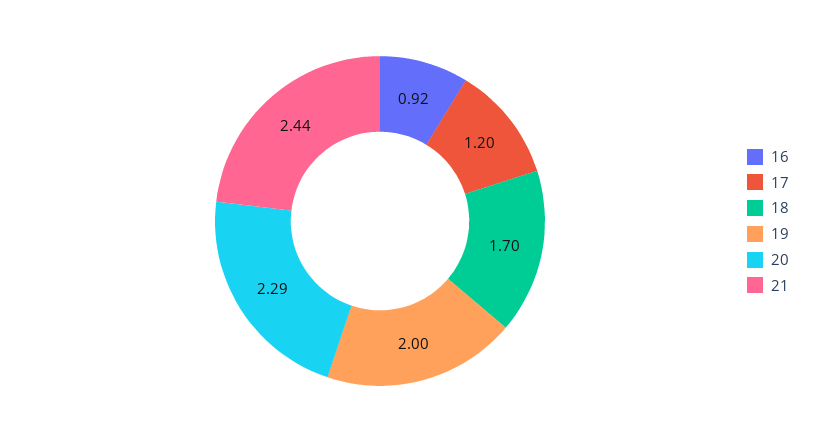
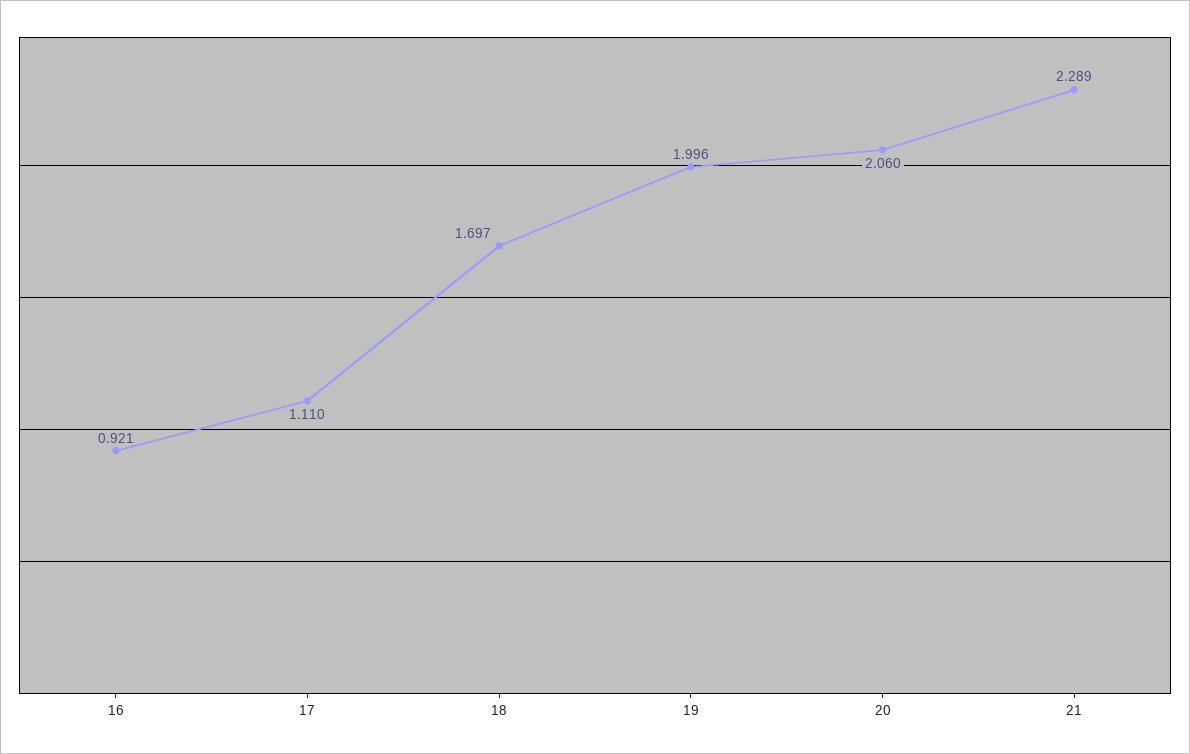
17: 1.2 -> 1.11
20: 2.29 -> 2.06
21: 2.44 -> 2.289

